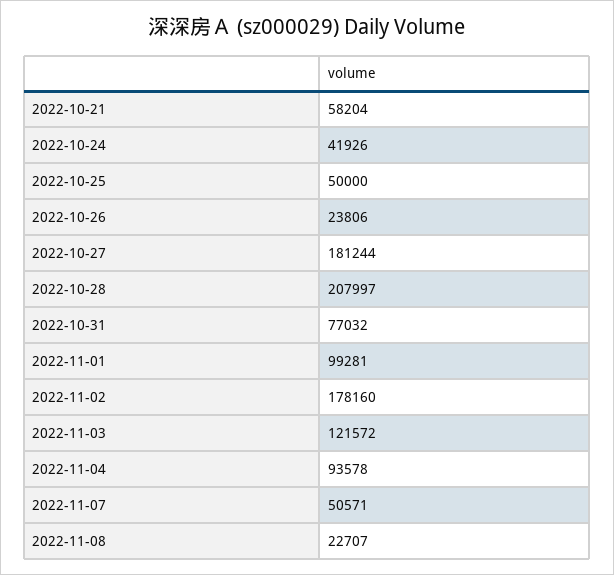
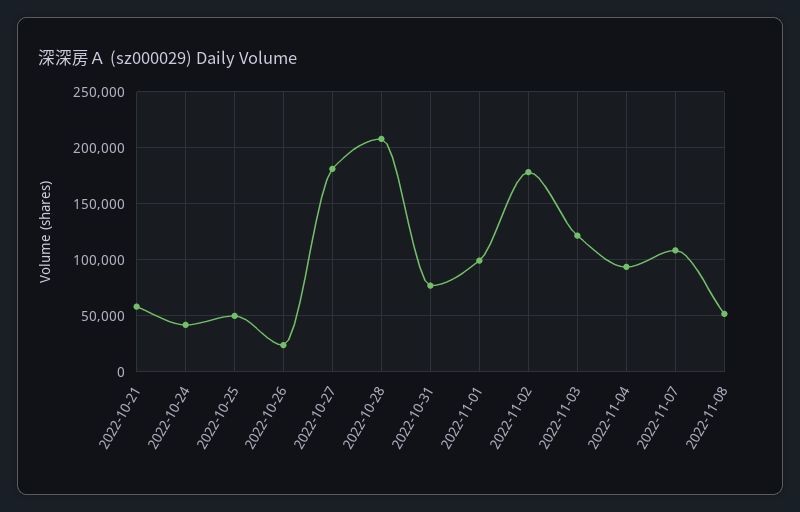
2022-11-07: 50571 -> 110000
2022-11-08: 22707 -> 50000

